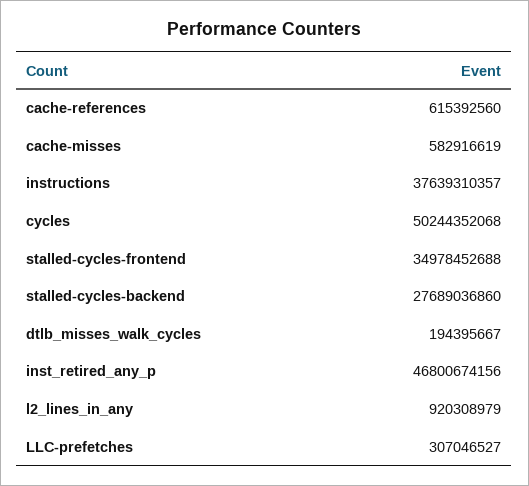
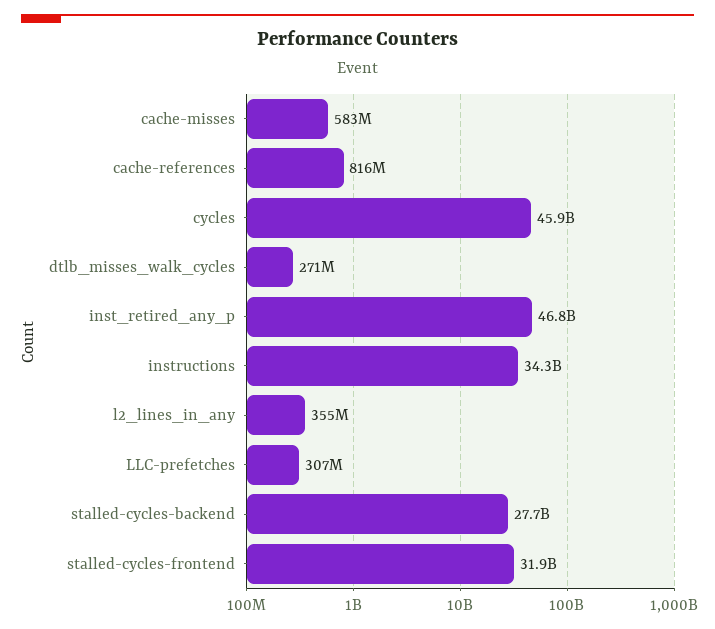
cache-references: 615392560 -> 816000000
instructions: 37639310357 -> 34300000000
cycles: 50244352068 -> 45900000000
stalled-cycles-frontend: 34978452688 -> 31900000000
dtlb_misses_walk_cycles: 194395667 -> 271000000
l2_lines_in_any: 920308979 -> 355000000

